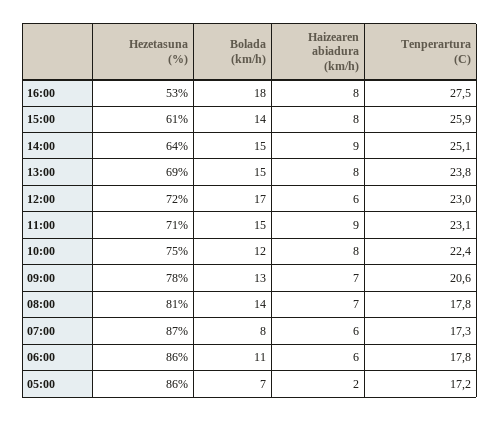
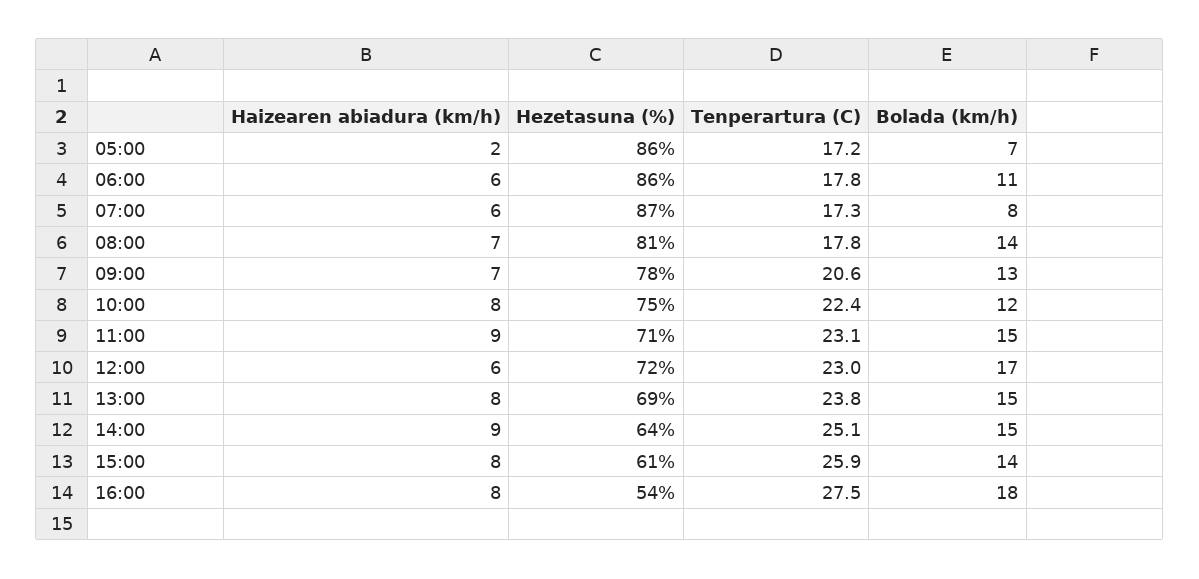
Hezetasuna (%), 16:00: 53 -> 54

